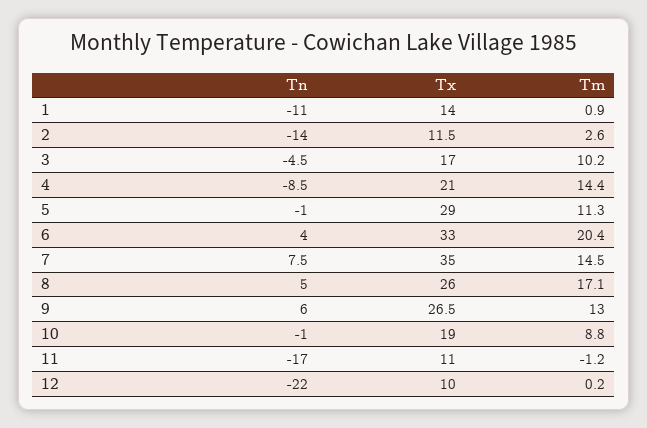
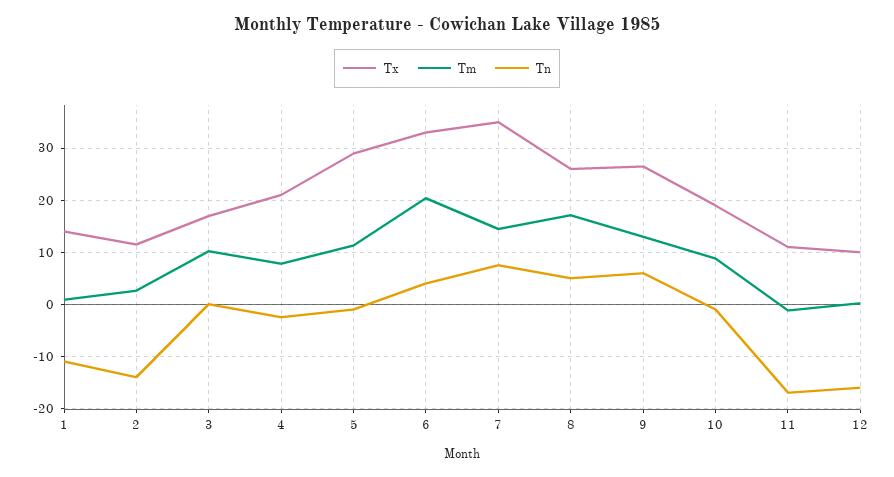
Tn, 3: -4.5 -> 0
Tn, 4: -8.5 -> -2
Tm, 4: 14.4 -> 8
Tn, 12: -22 -> -16

